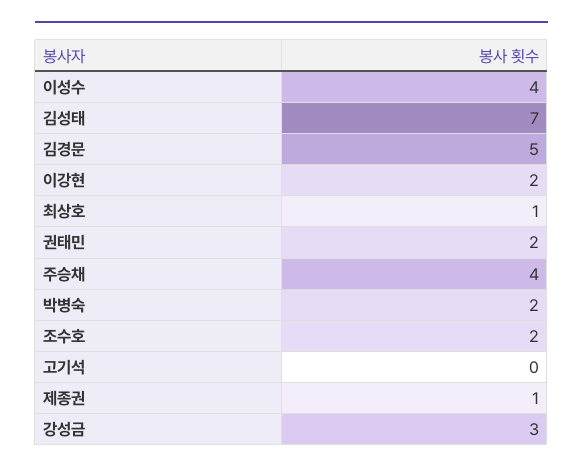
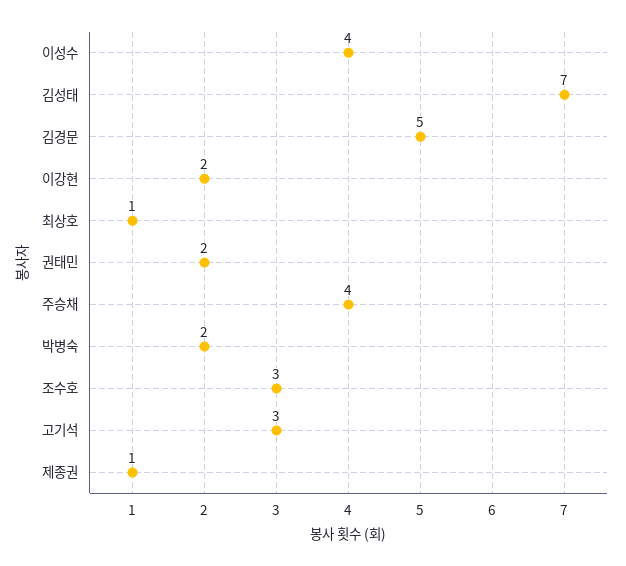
조수호: 2 -> 3
고기석: 0 -> 3
강성금: 3 -> none

